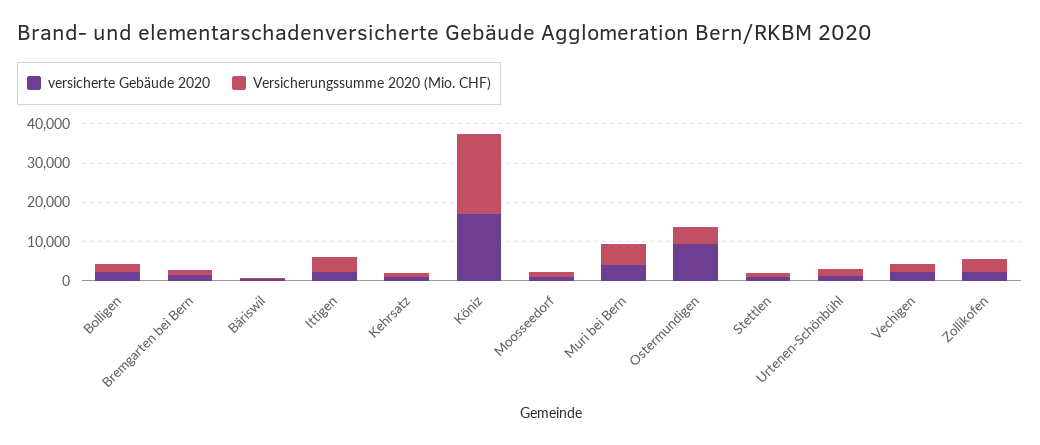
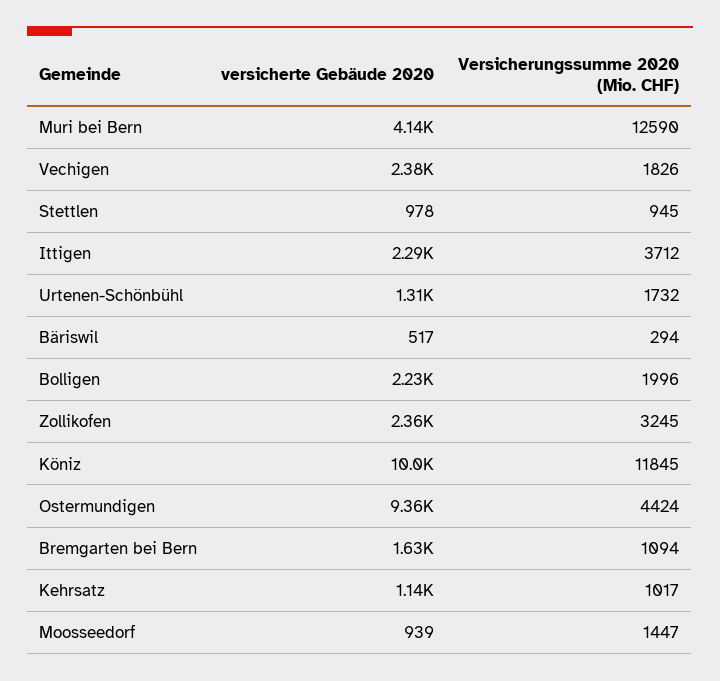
versicherte Gebäude 2020, Köniz: 17500 -> 10000
Versicherungssumme 2020 (Mio. CHF), Köniz: 20000 -> 11845
Versicherungssumme 2020 (Mio. CHF), Muri bei Bern: 5000 -> 12590

